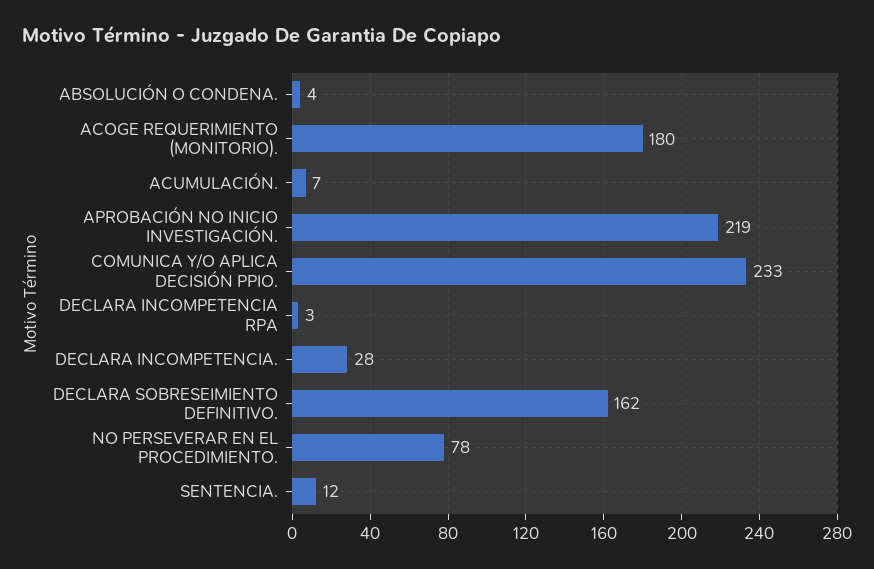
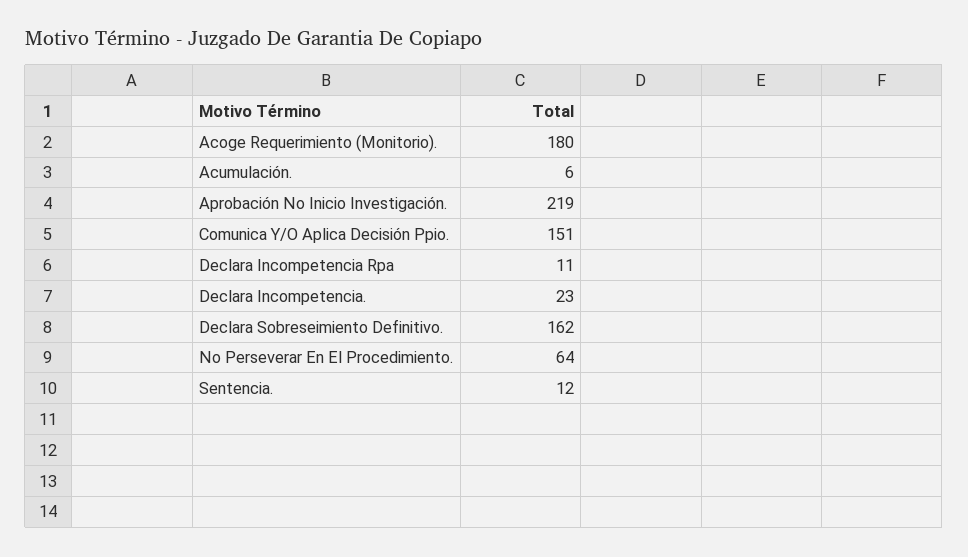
ABSOLUCIÓN O CONDENA.: 4 -> none
ACUMULACIÓN.: 7 -> 6
COMUNICA Y/O APLICA DECISIÓN PPIO.: 233 -> 151
DECLARA INCOMPETENCIA RPA: 3 -> 11
DECLARA INCOMPETENCIA.: 28 -> 23
NO PERSEVERAR EN EL PROCEDIMIENTO.: 78 -> 64

